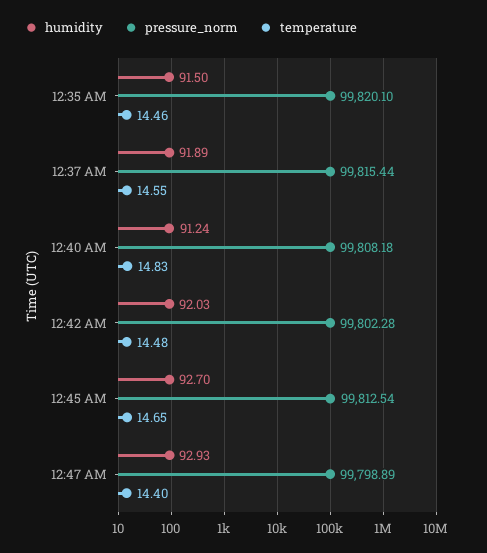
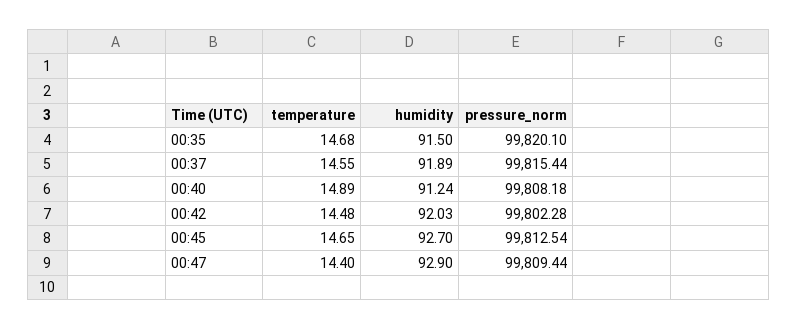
temperature, 12:35 AM: 14.46 -> 14.68
temperature, 12:40 AM: 14.83 -> 14.89
humidity, 12:47 AM: 92.93 -> 92.9
pressure_norm, 12:47 AM: 99798.89 -> 99809.44

